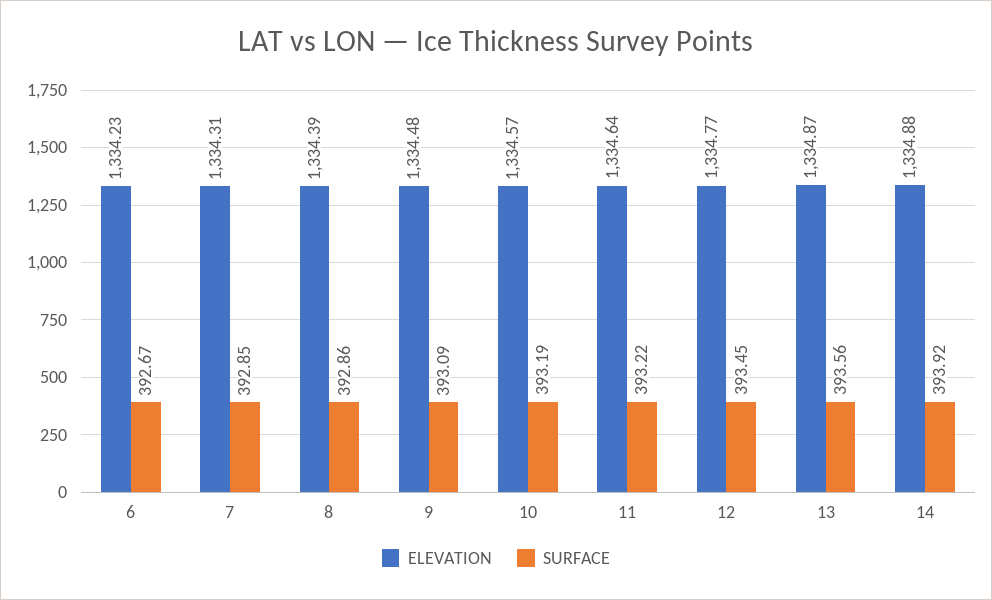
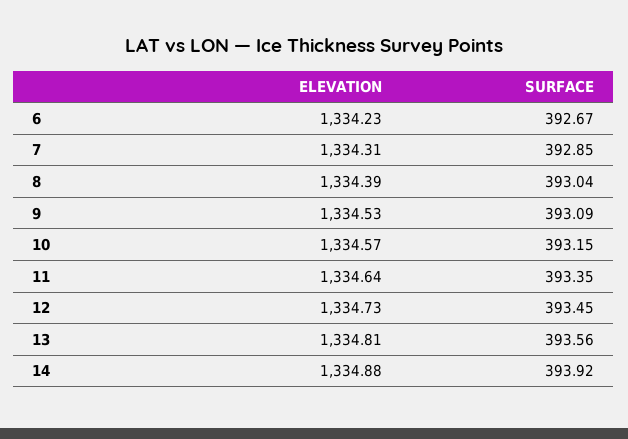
SURFACE, 8: 392.86 -> 393.04
ELEVATION, 9: 1334.48 -> 1334.53
SURFACE, 10: 393.19 -> 393.15
SURFACE, 11: 393.22 -> 393.35
ELEVATION, 12: 1334.77 -> 1334.73
ELEVATION, 13: 1334.87 -> 1334.81

